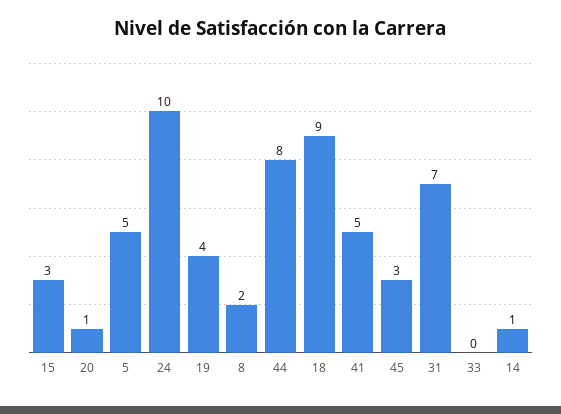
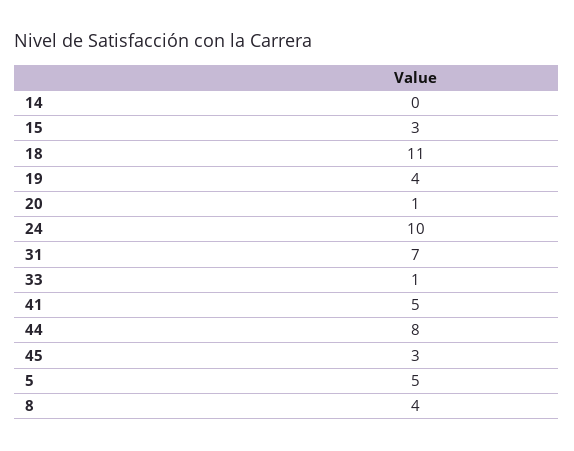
8: 2 -> 4
18: 9 -> 11
33: 0 -> 1
14: 1 -> 0

